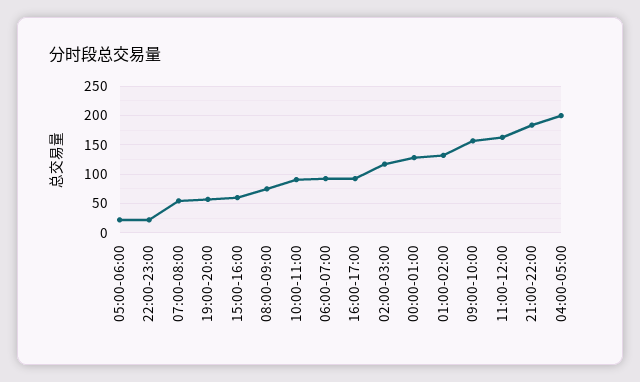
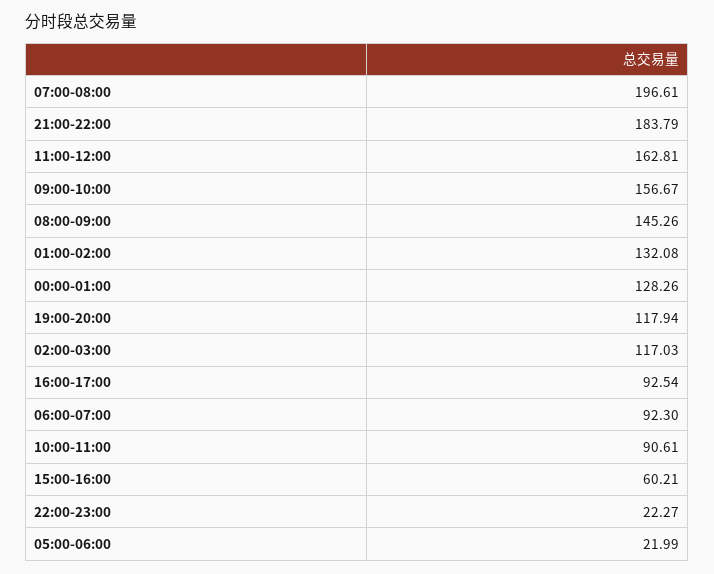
07:00-08:00: 50 -> 196.61
19:00-20:00: 50 -> 117.94
08:00-09:00: 75 -> 145.26
04:00-05:00: 200 -> none

